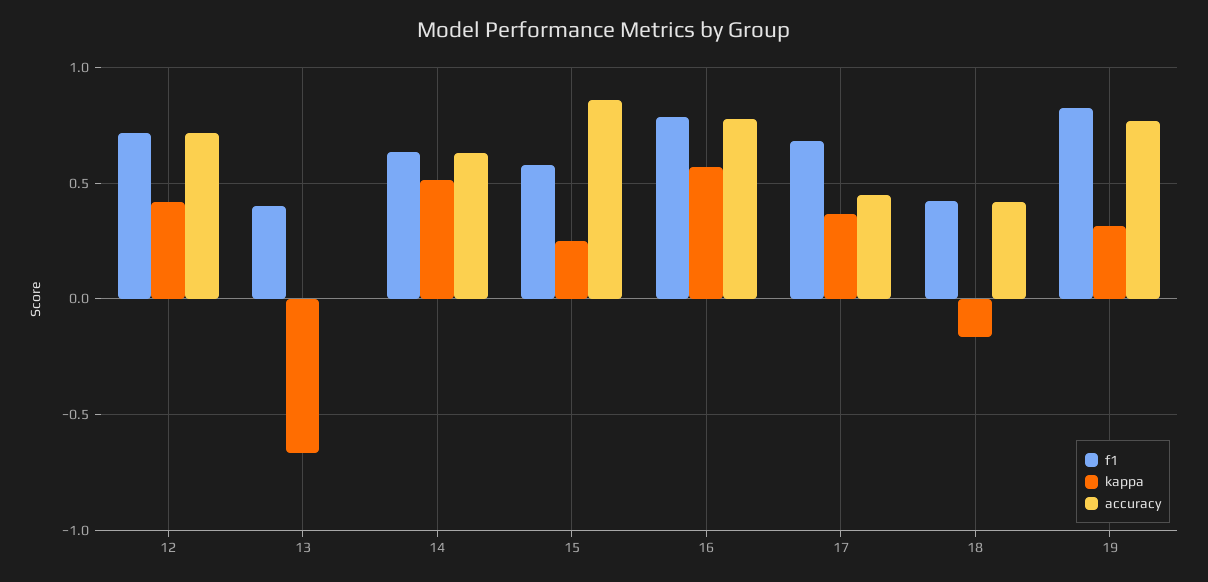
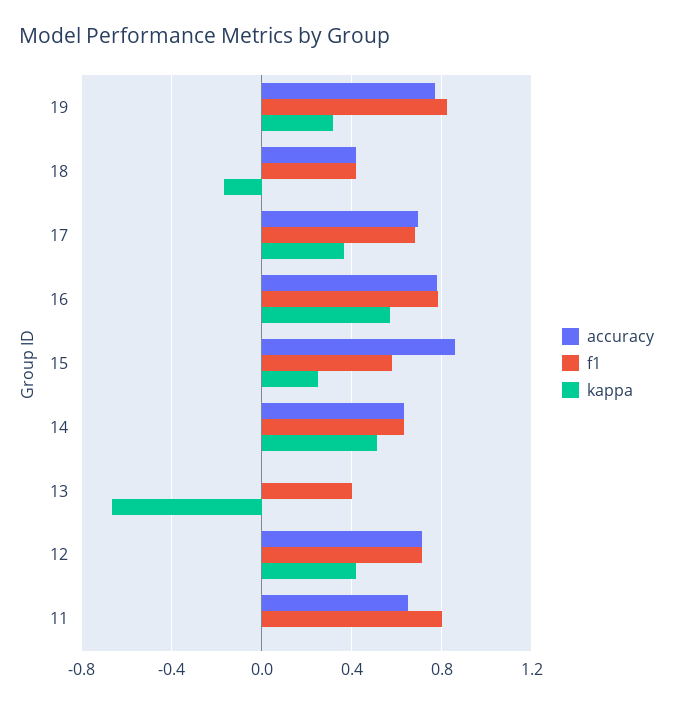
accuracy, 17: 0.45 -> 0.7
accuracy, 11: none -> 0.65
f1, 11: none -> 0.8
kappa, 11: none -> 0

